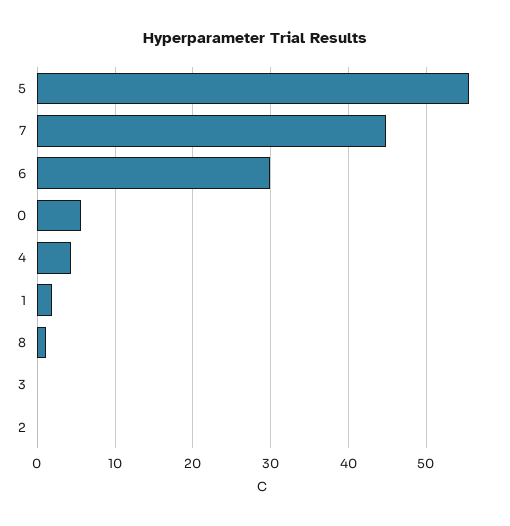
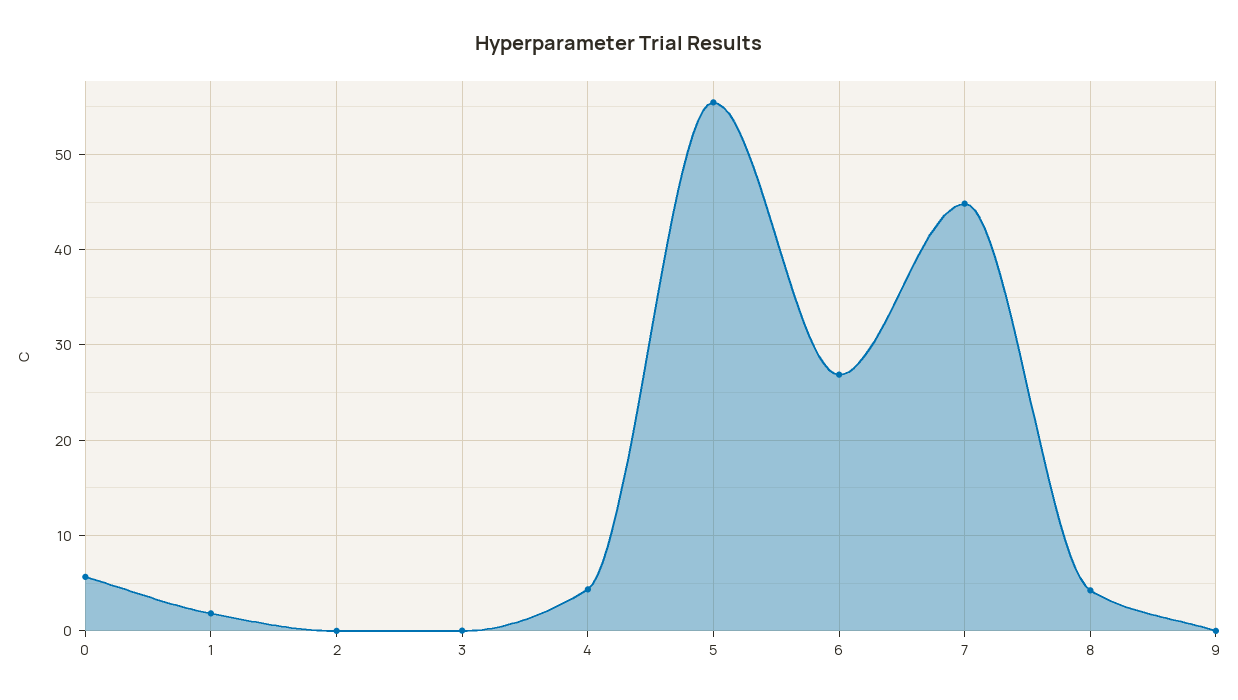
6: 30 -> 27
8: 1 -> 4
9: none -> 0

